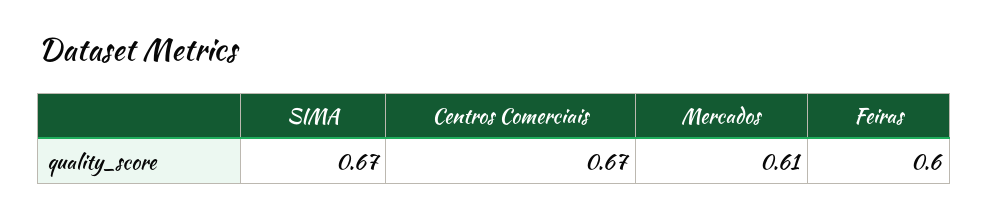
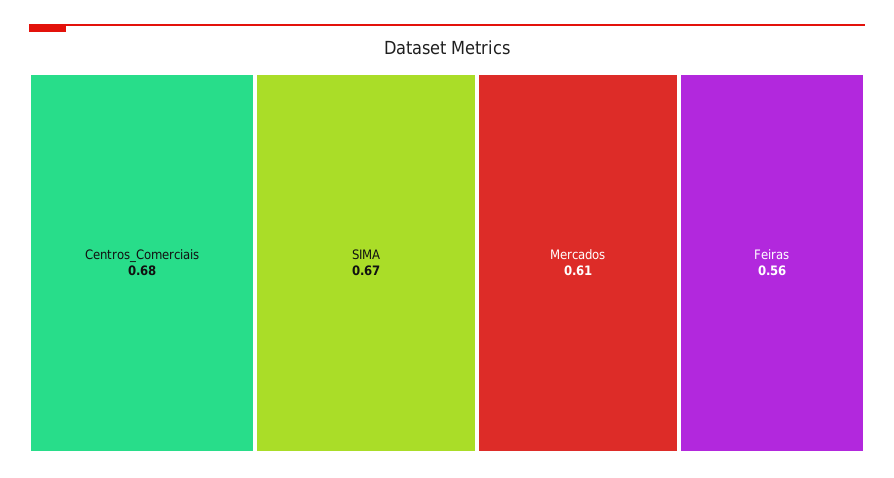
Centros Comerciais: 0.67 -> 0.68
Feiras: 0.6 -> 0.56

